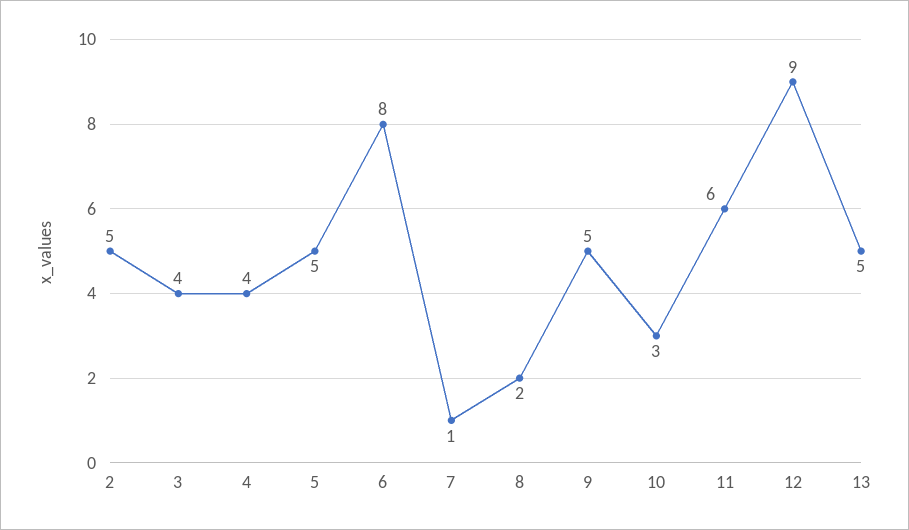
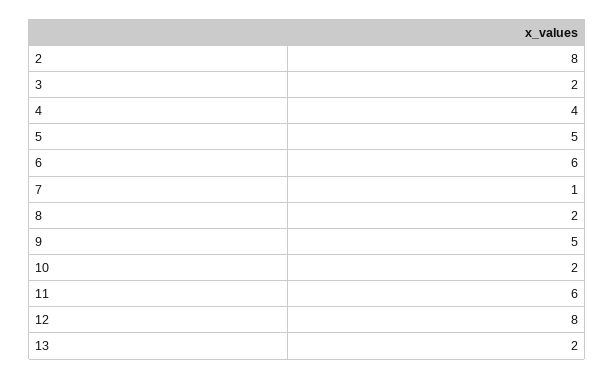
2: 5 -> 8
3: 4 -> 2
6: 8 -> 6
10: 3 -> 2
12: 9 -> 8
13: 5 -> 2

